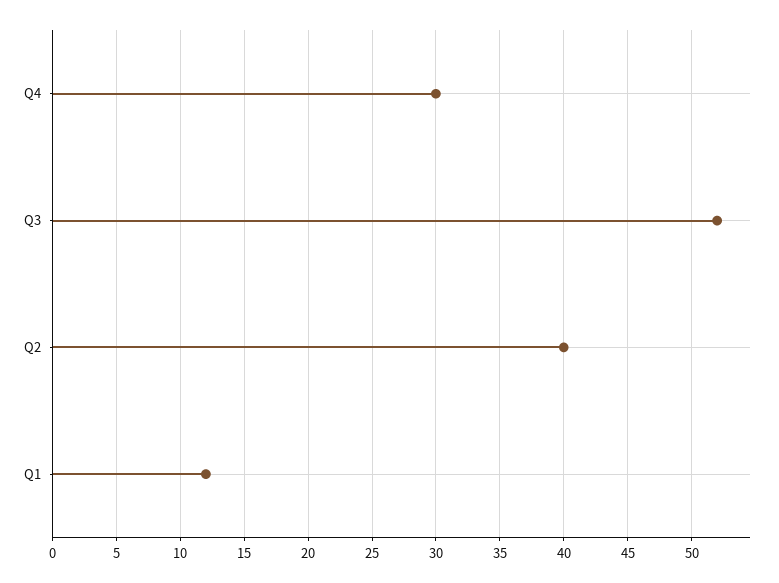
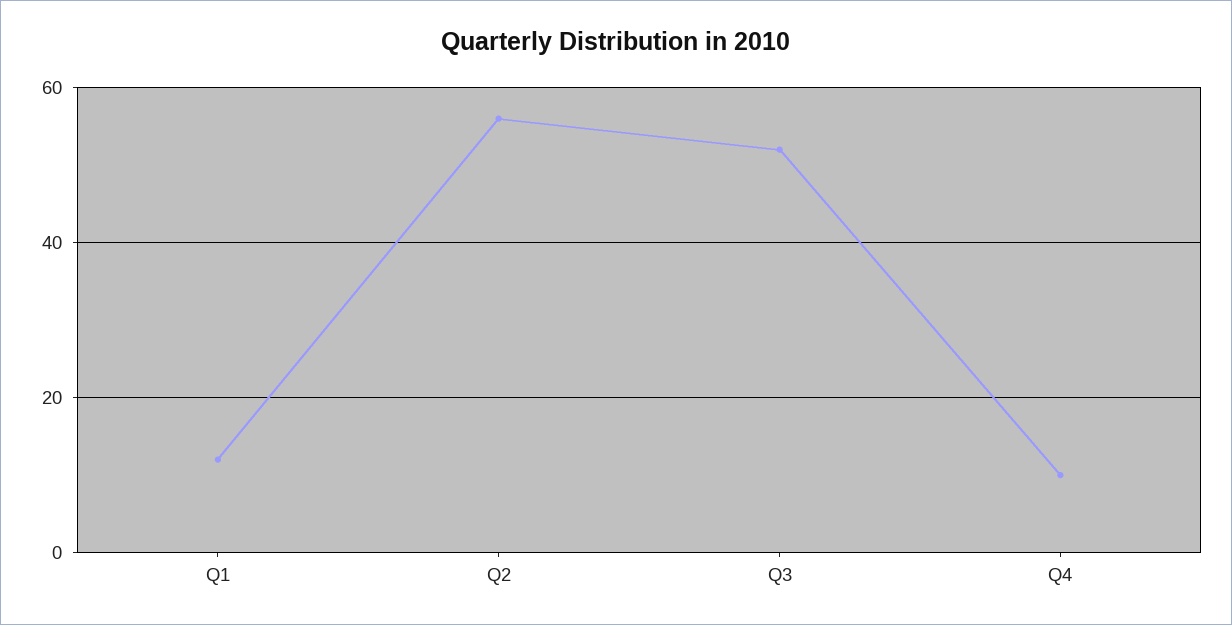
Q4: 30 -> 10
Q2: 40 -> 55

